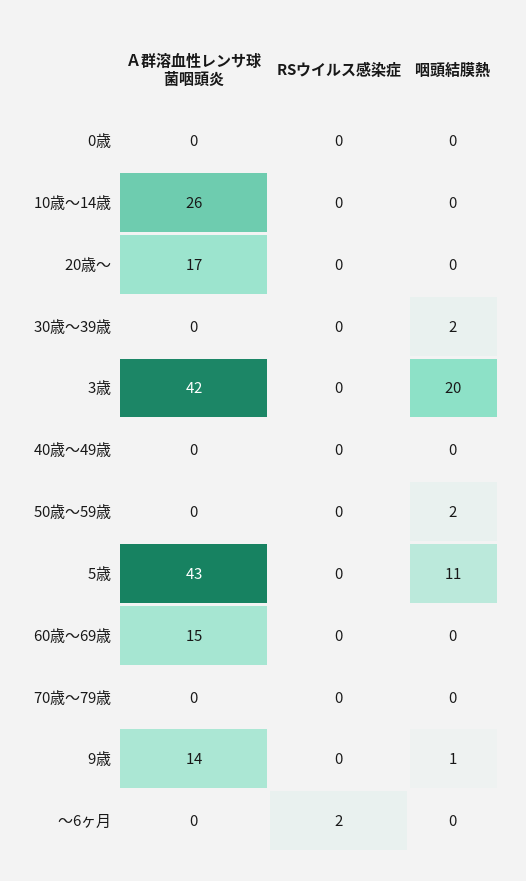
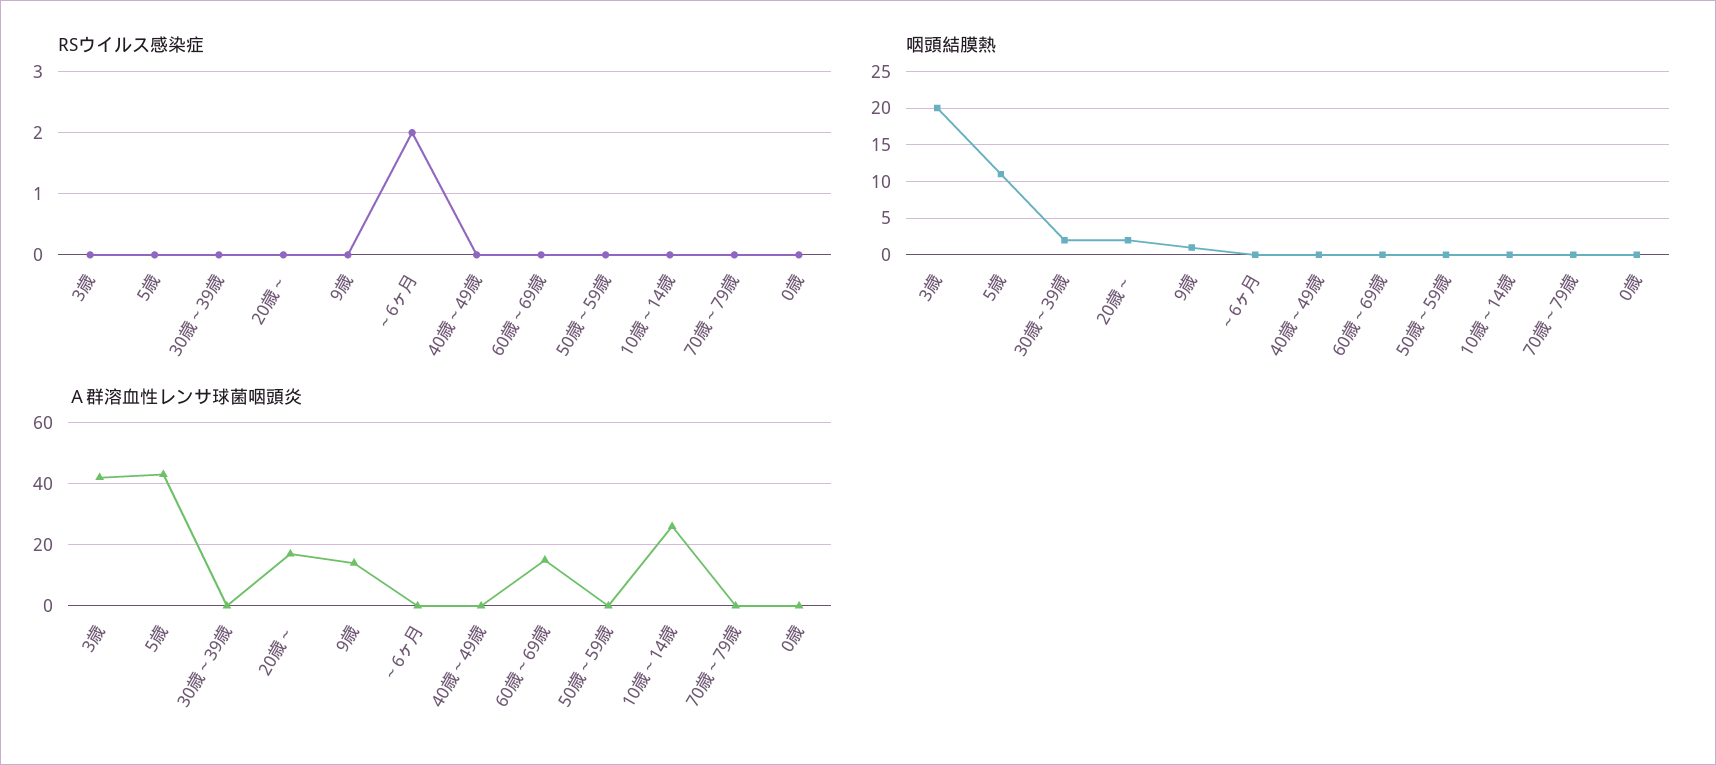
咽頭結膜熱, 20歳～: 0 -> 2
咽頭結膜熱, 50歳～59歳: 2 -> 0

